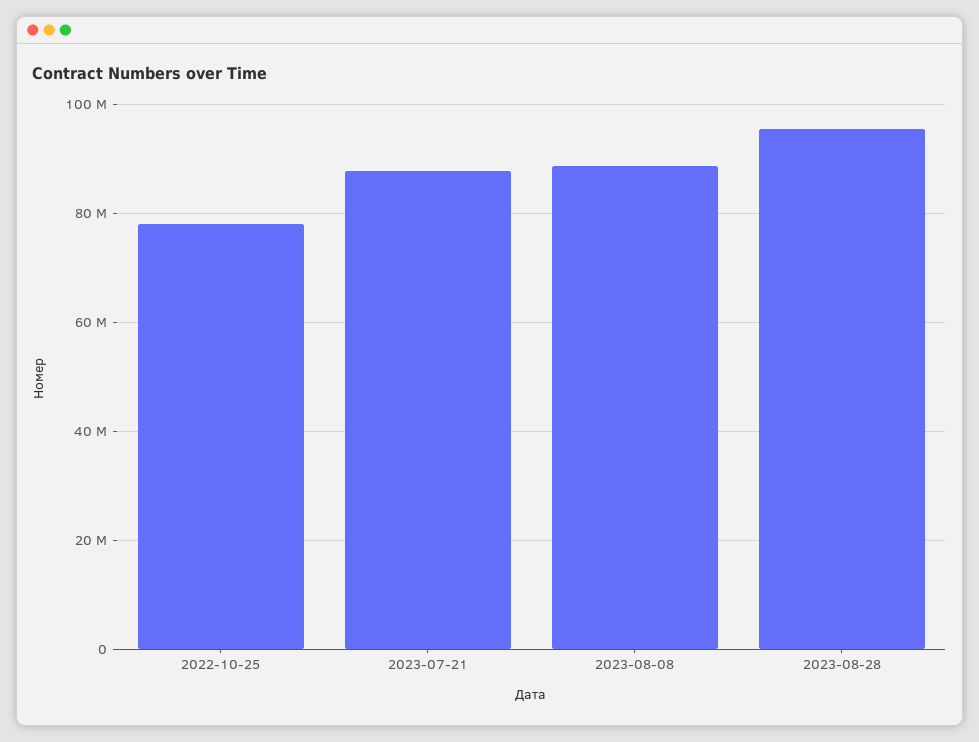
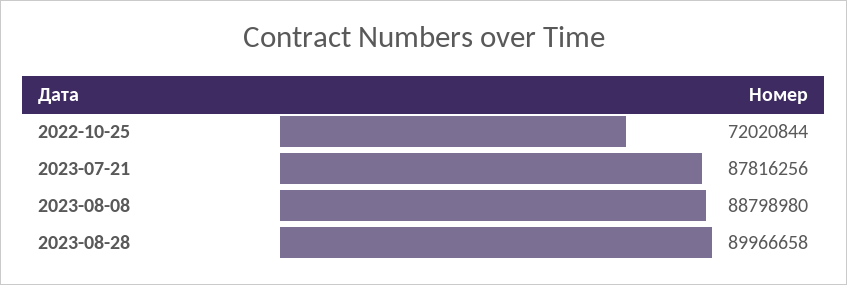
2022-10-25: 78000000 -> 72020844
2023-08-28: 96000000 -> 89966658

